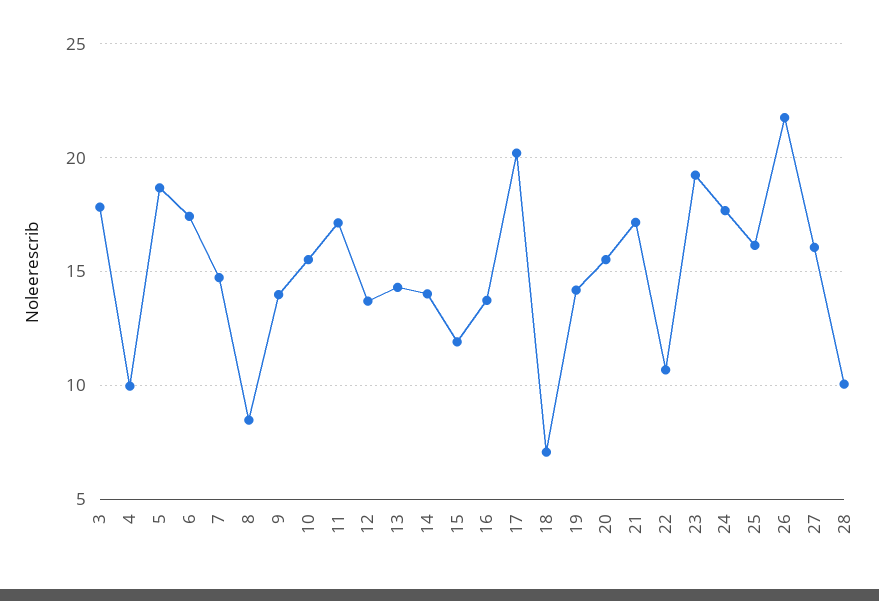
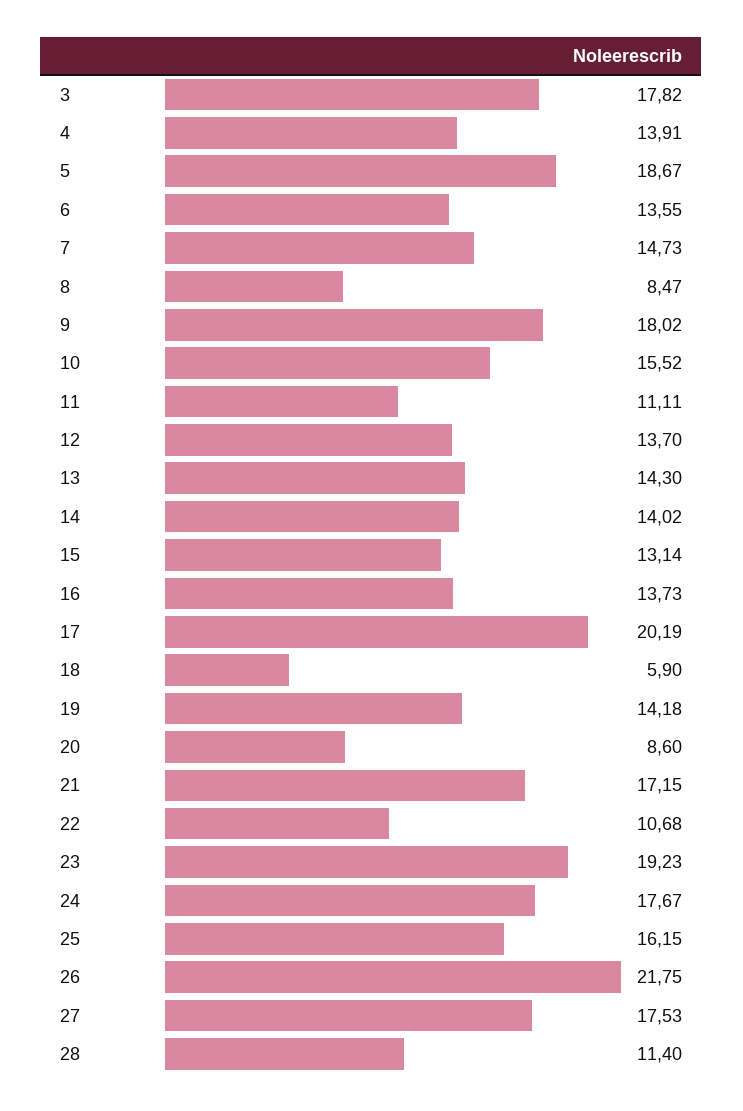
4: 10 -> 13.91
6: 17.5 -> 13.55
9: 14 -> 18.02
11: 17 -> 11.11
15: 12 -> 13.14
18: 7 -> 5.9
20: 15.5 -> 8.6
27: 16 -> 17.53
28: 10 -> 11.4

